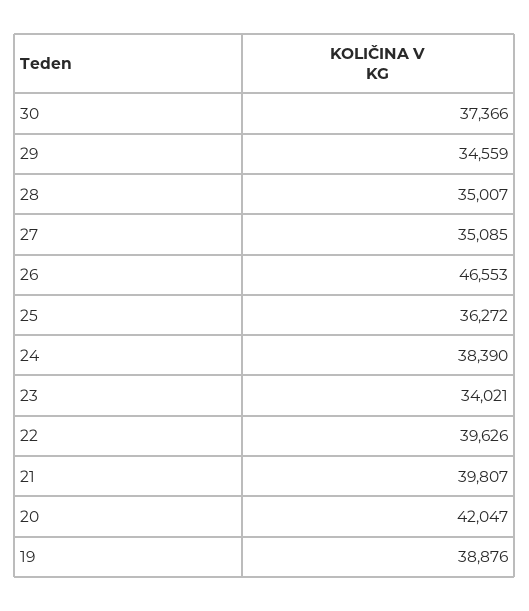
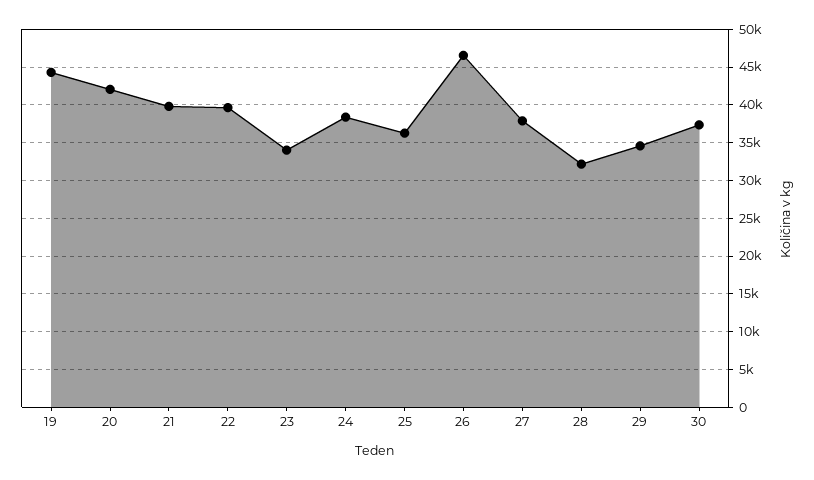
28: 35007 -> 32000
27: 35085 -> 38000
19: 38876 -> 44000

